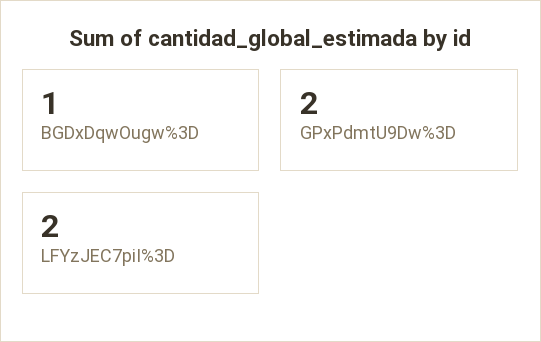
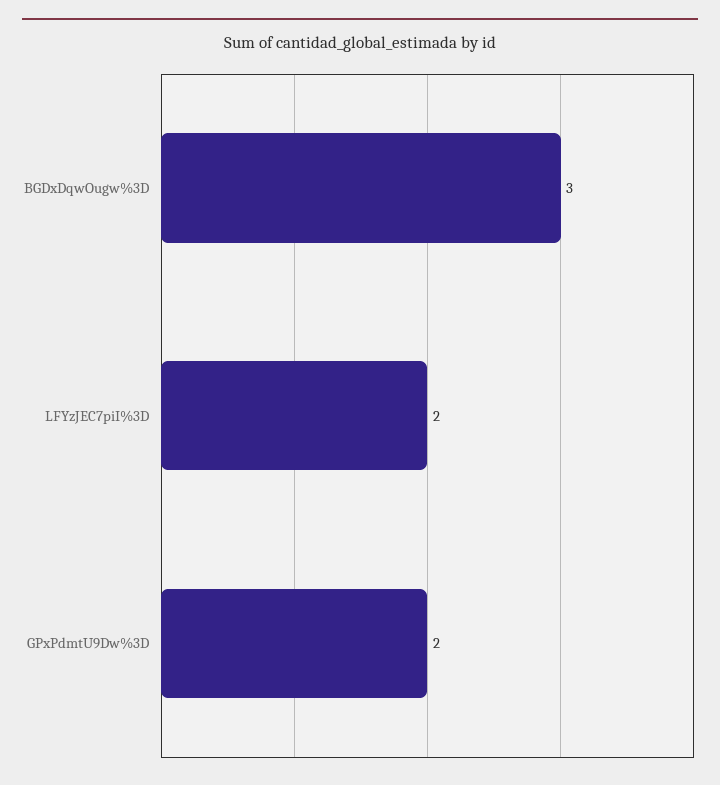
BGDxDqwOugw%3D: 1 -> 3

